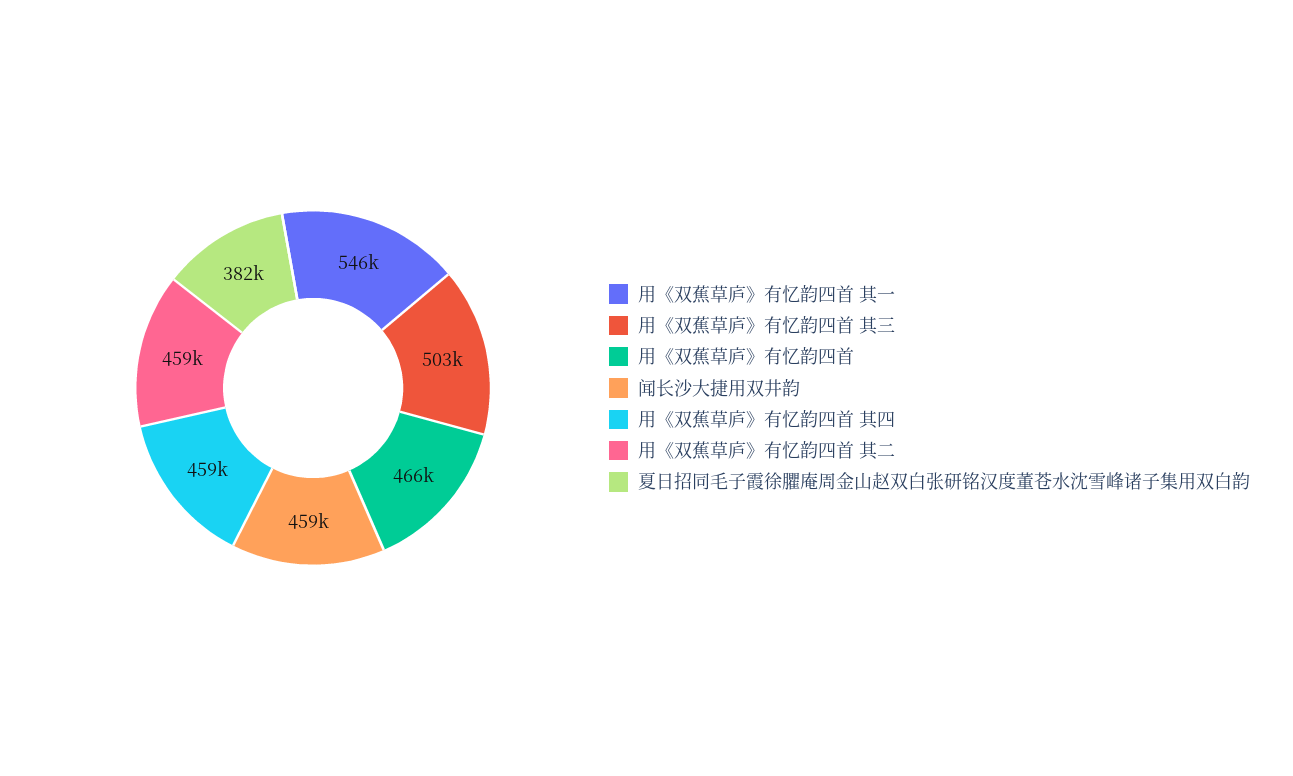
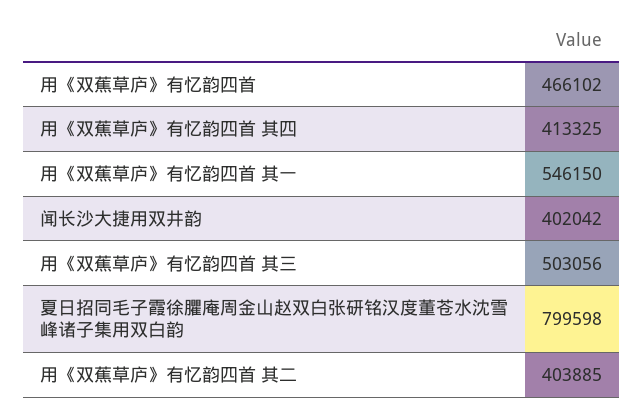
闻长沙大捷用双井韵: 459000 -> 402042
用《双蕉草庐》有忆韵四首 其四: 459000 -> 413325
用《双蕉草庐》有忆韵四首 其二: 459000 -> 403885
夏日招同毛子霞徐臞庵周金山赵双白张研铭汉度董苍水沈雪峰诸子集用双白韵: 382000 -> 799598

